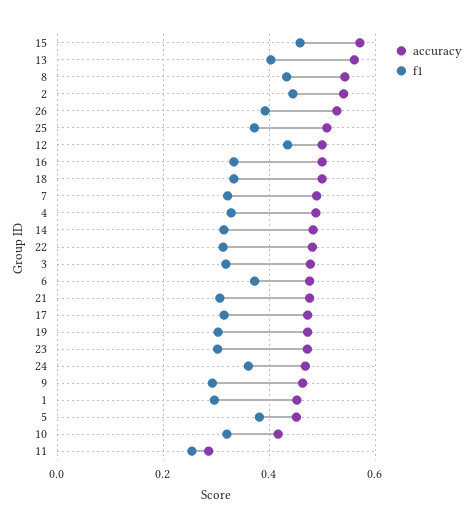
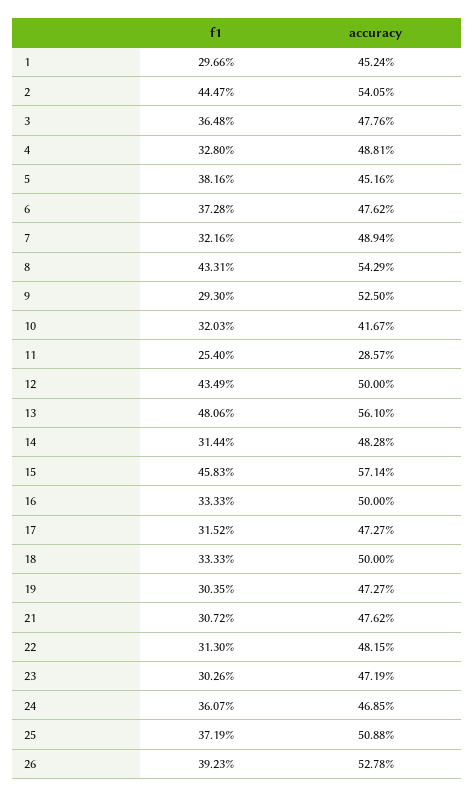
f1, 13: 0.4 -> 0.4806
f1, 3: 0.32 -> 0.3648
accuracy, 9: 0.46 -> 0.525

